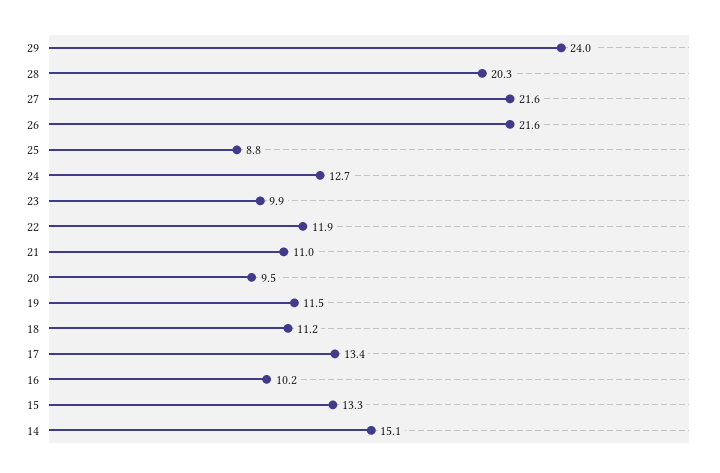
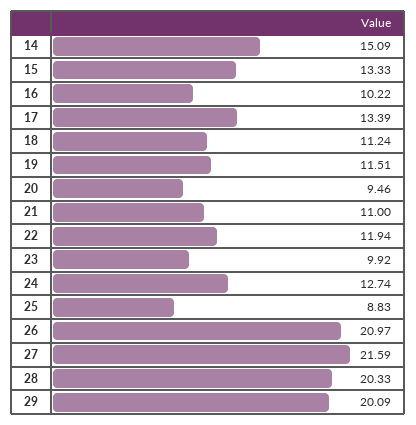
29: 24 -> 20.09
26: 21.6 -> 20.97

